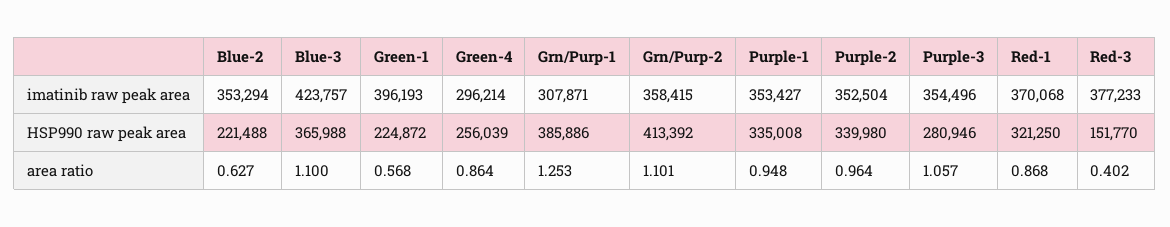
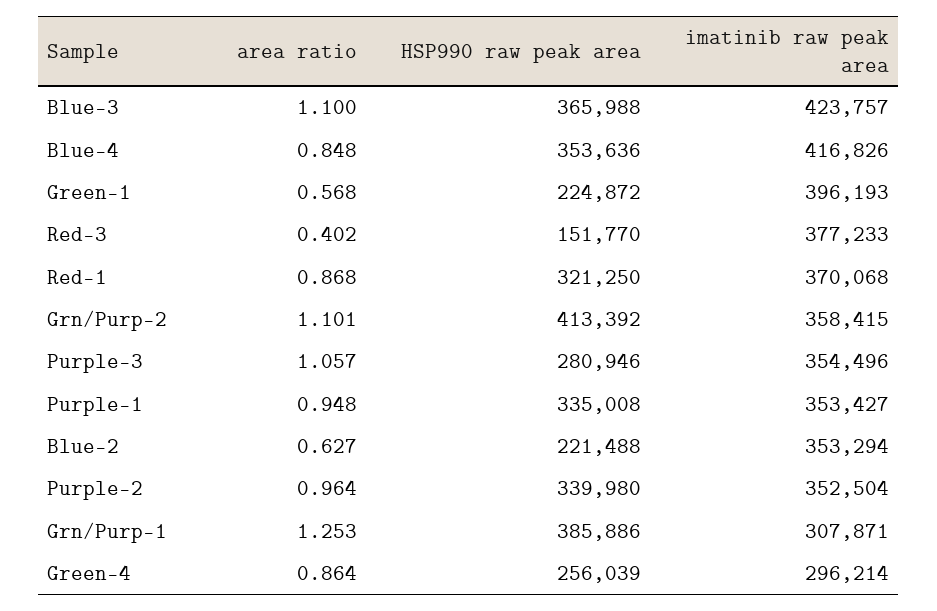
Blue-4, area ratio: none -> 0.848
Blue-4, HSP990 raw peak area: none -> 353636
Blue-4, imatinib raw peak area: none -> 416826

